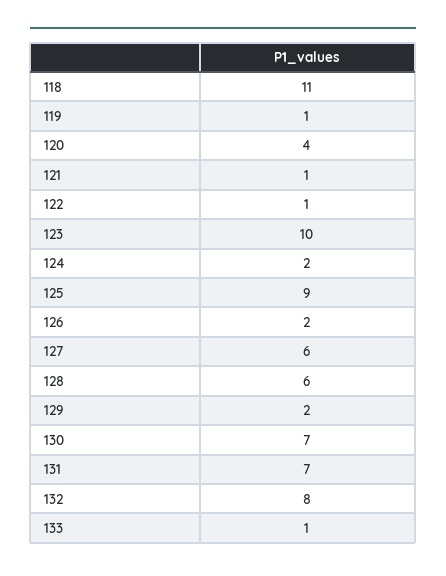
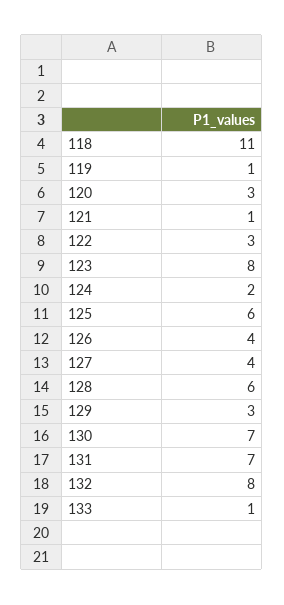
120: 4 -> 3
122: 1 -> 3
123: 10 -> 8
125: 9 -> 6
126: 2 -> 4
127: 6 -> 4
129: 2 -> 3

